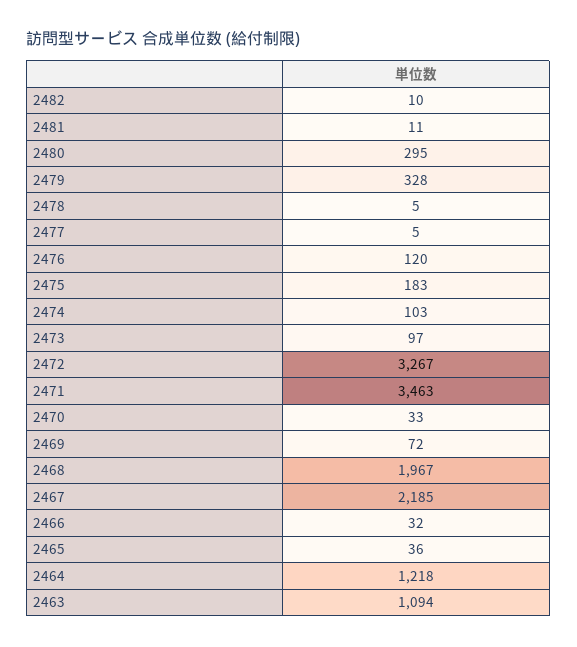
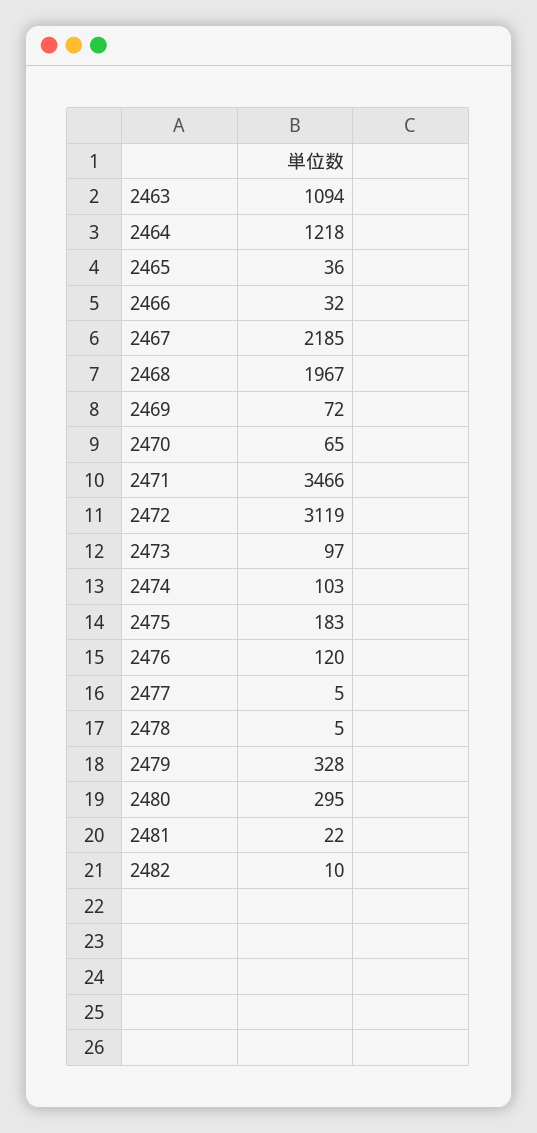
2481: 11 -> 22
2472: 3267 -> 3119
2471: 3463 -> 3466
2470: 33 -> 65

